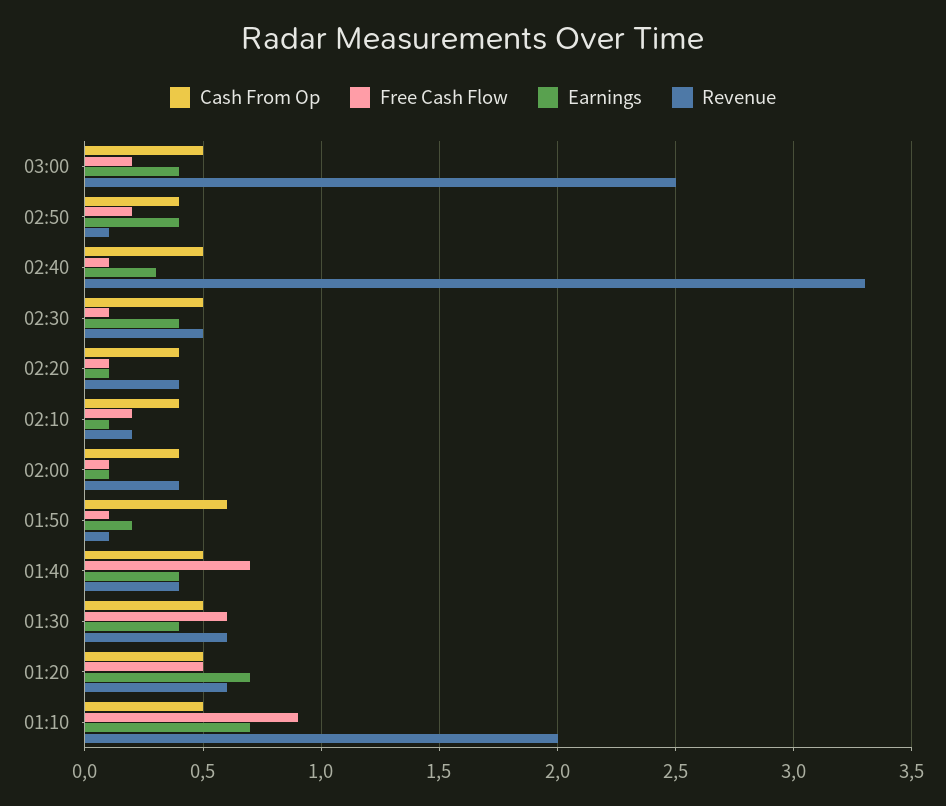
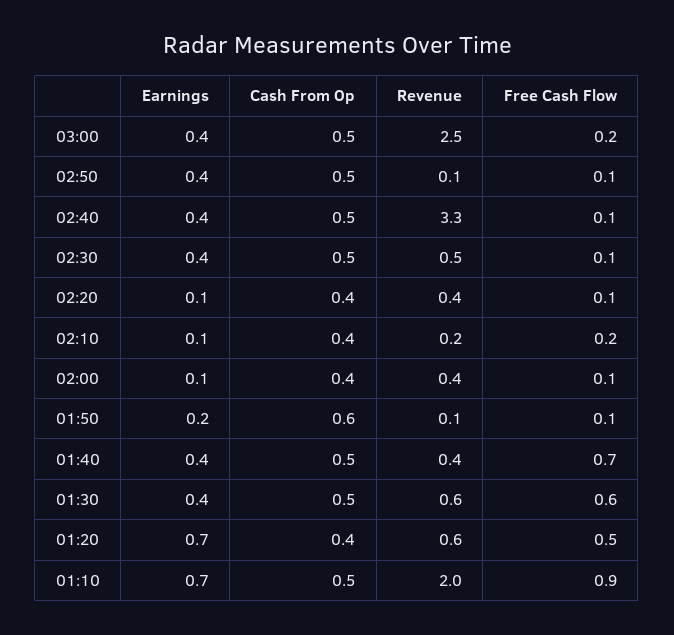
Cash From Op, 02:50: 0.4 -> 0.5
Free Cash Flow, 02:50: 0.2 -> 0.1
Earnings, 02:40: 0.3 -> 0.4
Cash From Op, 01:20: 0.5 -> 0.4

